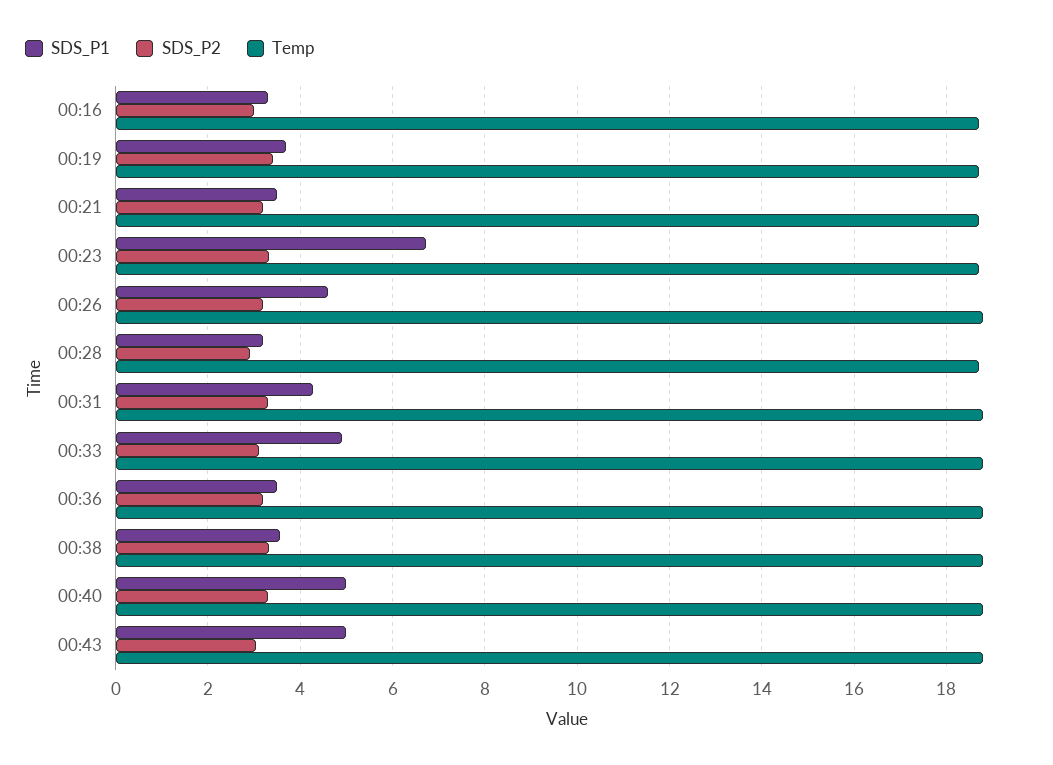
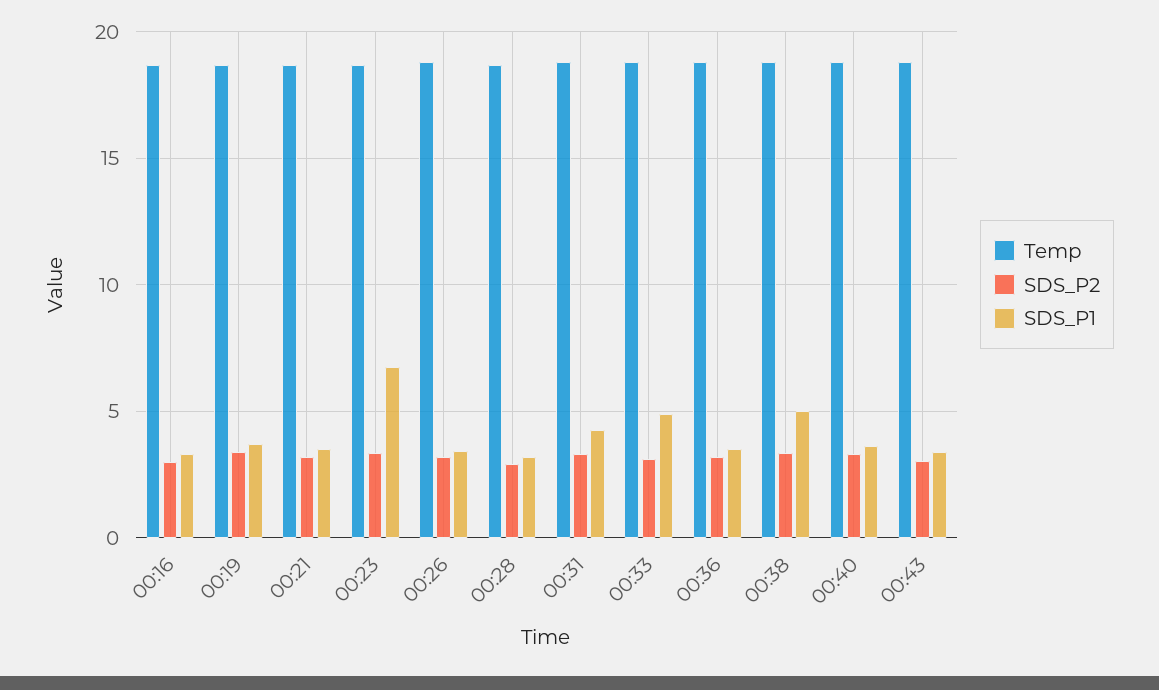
SDS_P1, 00:26: 4.6 -> 3.5
SDS_P1, 00:38: 3.6 -> 5
SDS_P1, 00:40: 5 -> 3.5
SDS_P1, 00:43: 5 -> 3.5

